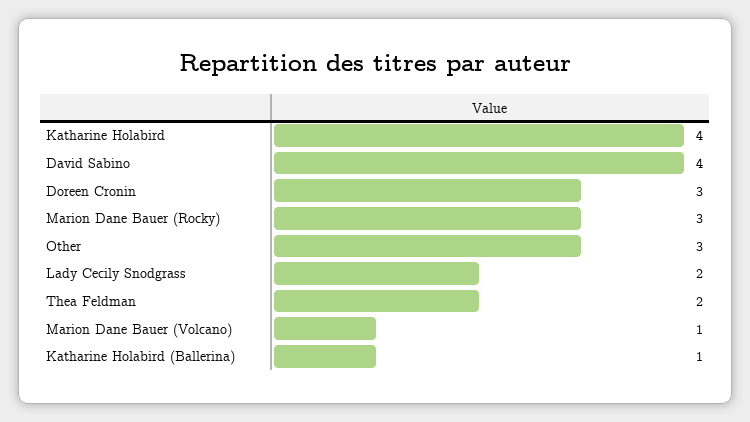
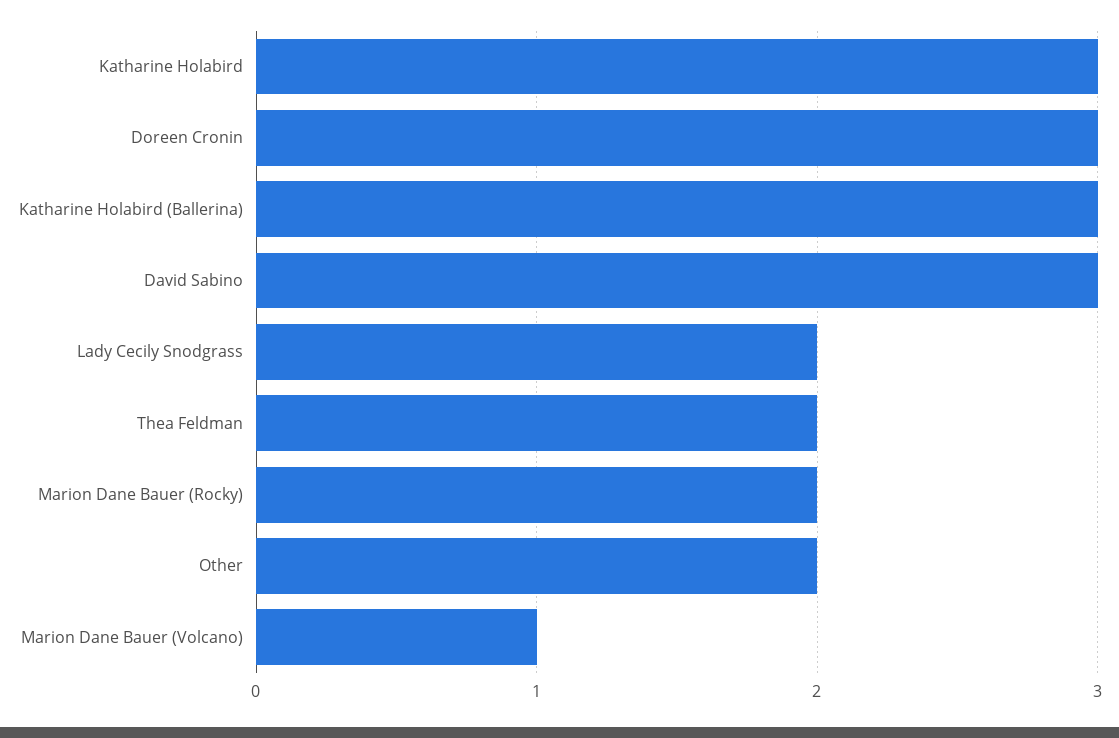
Katharine Holabird: 4 -> 3
David Sabino: 4 -> 3
Marion Dane Bauer (Rocky): 3 -> 2
Other: 3 -> 2
Katharine Holabird (Ballerina): 1 -> 3

